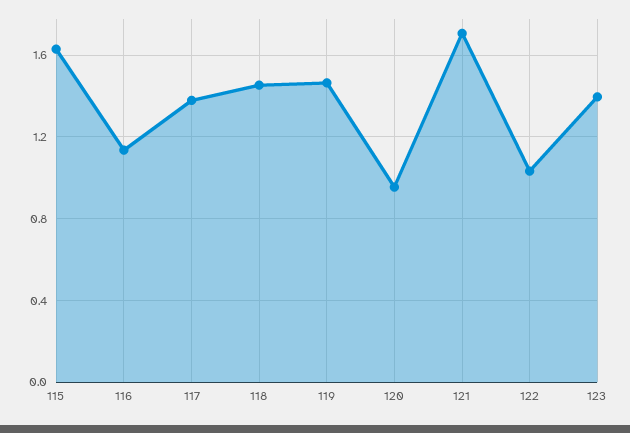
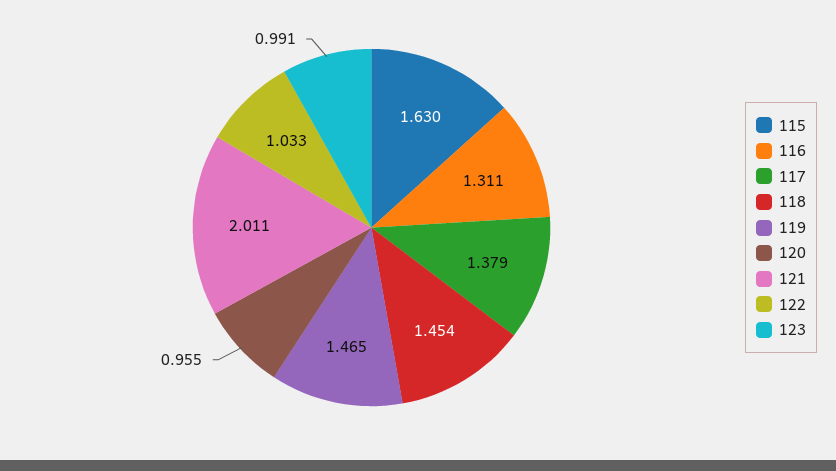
116: 1.15 -> 1.311
121: 1.7 -> 2.011
123: 1.4 -> 0.991

